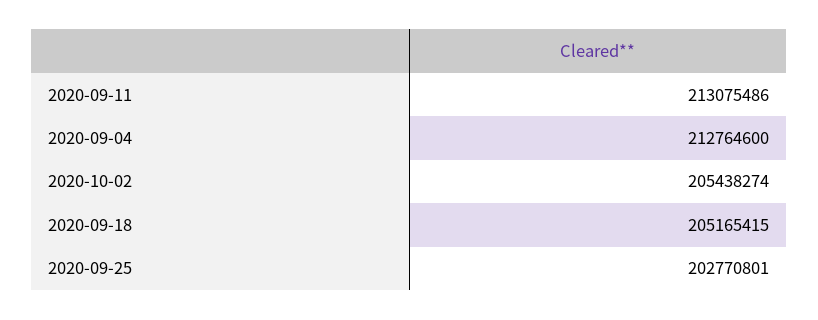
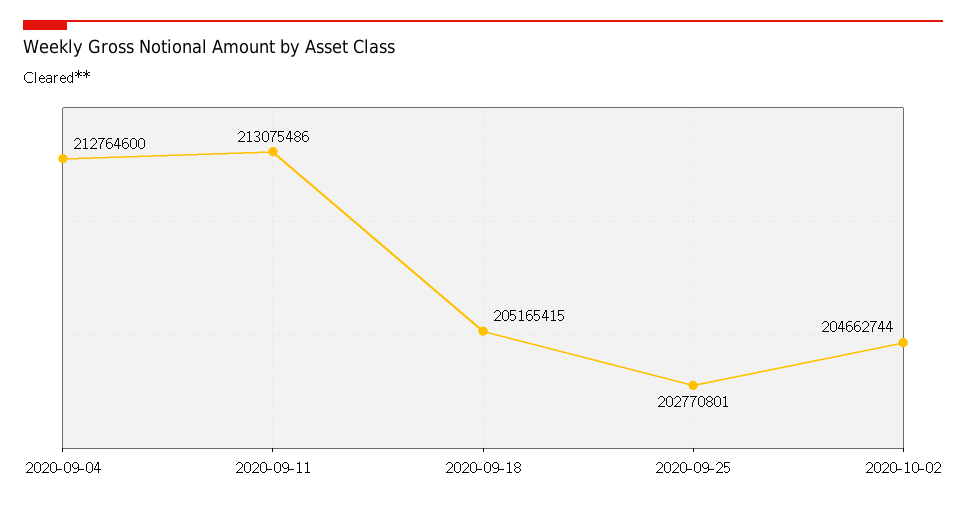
2020-10-02: 205438274 -> 204662744

